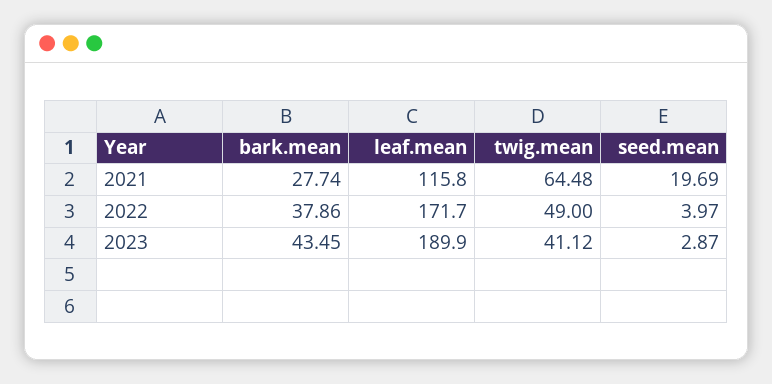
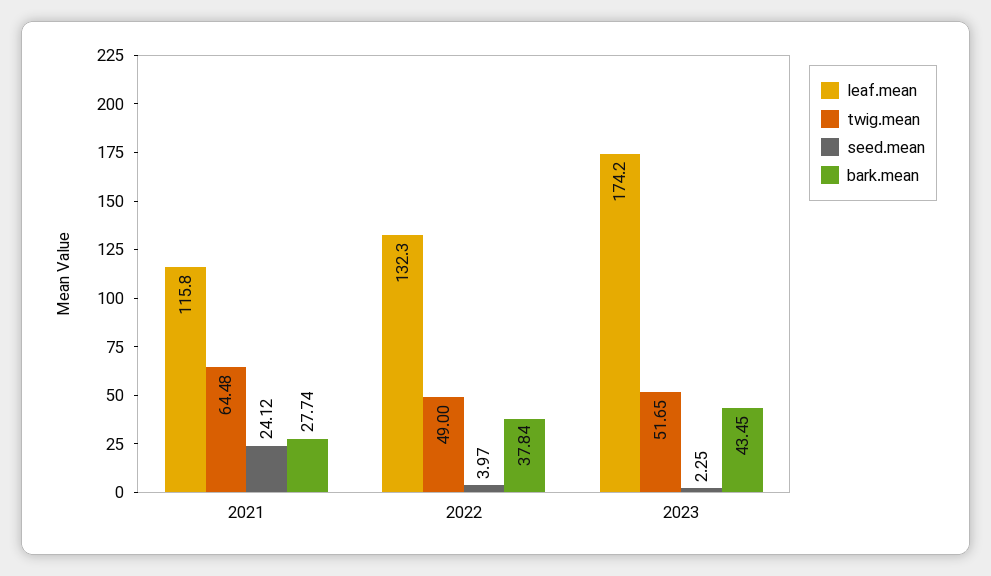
seed.mean, 2021: 19.69 -> 24.12
bark.mean, 2022: 37.86 -> 37.84
leaf.mean, 2022: 171.7 -> 132.3
leaf.mean, 2023: 189.9 -> 174.2
twig.mean, 2023: 41.12 -> 51.65
seed.mean, 2023: 2.87 -> 2.25

